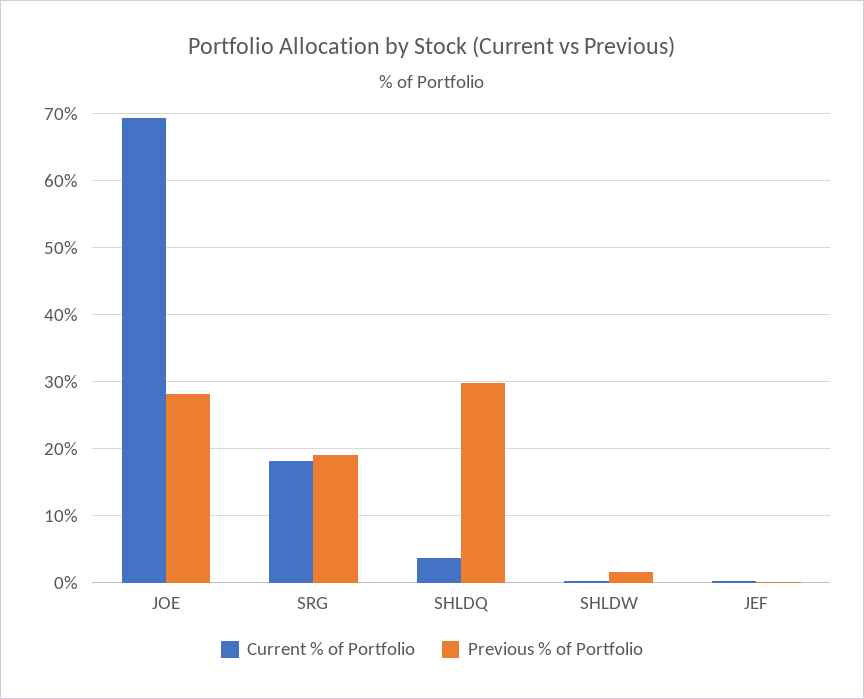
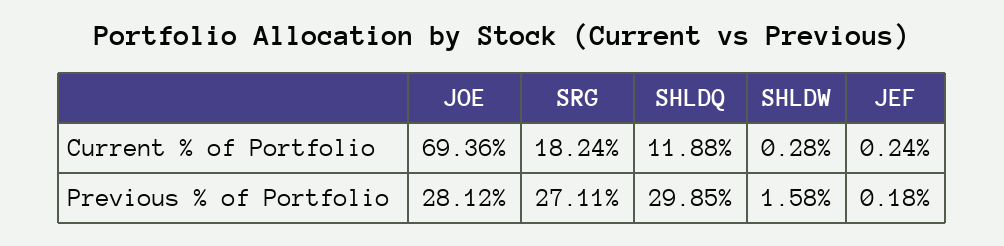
Previous % of Portfolio, SRG: 19 -> 27.11
Current % of Portfolio, SHLDQ: 4 -> 11.88

